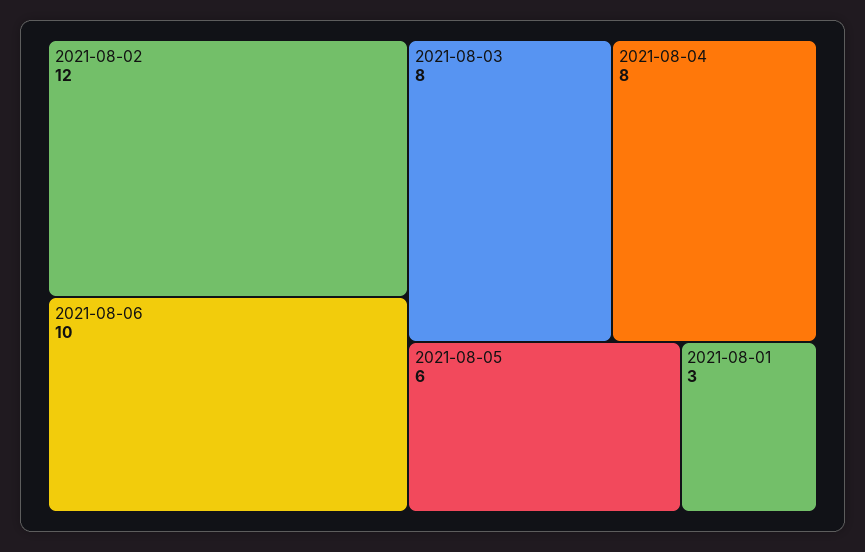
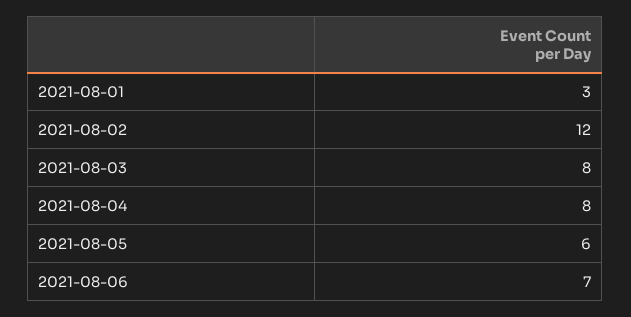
2021-08-06: 10 -> 7

